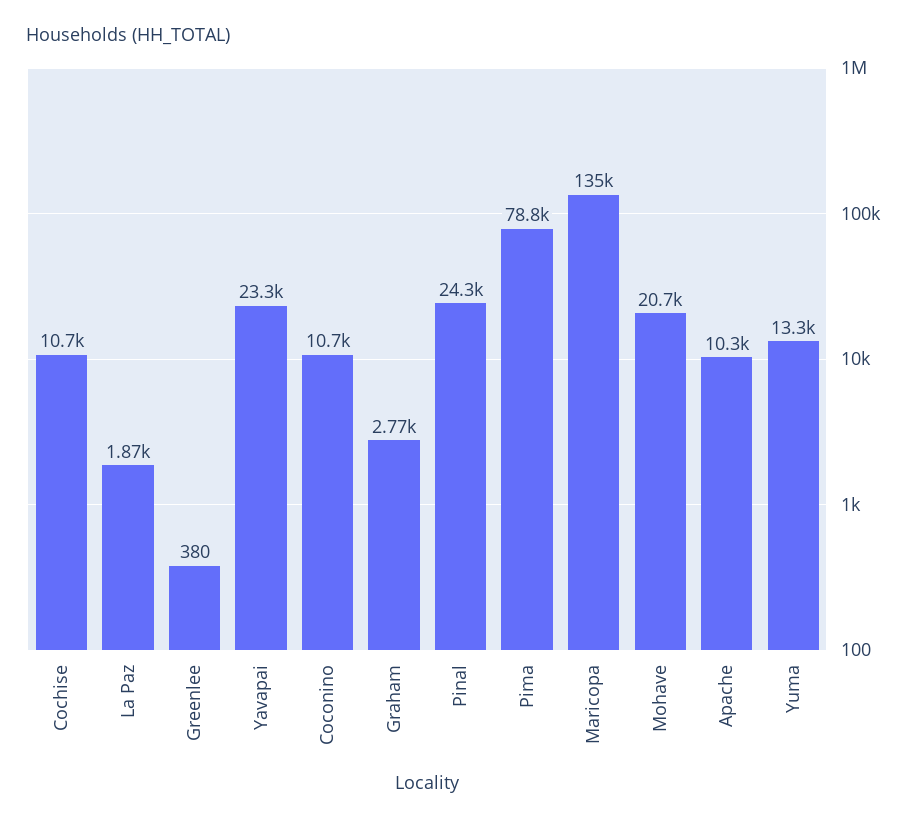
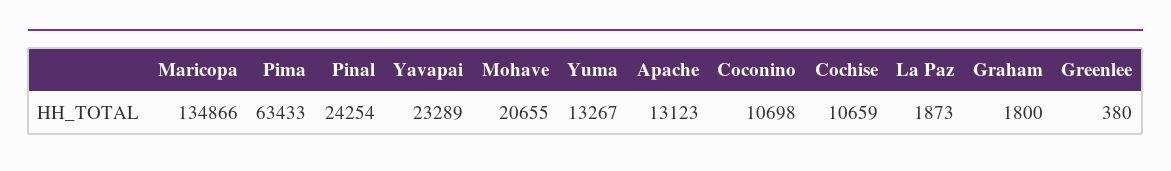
Graham: 2770 -> 1800
Pima: 78800 -> 63433
Apache: 10300 -> 13123

